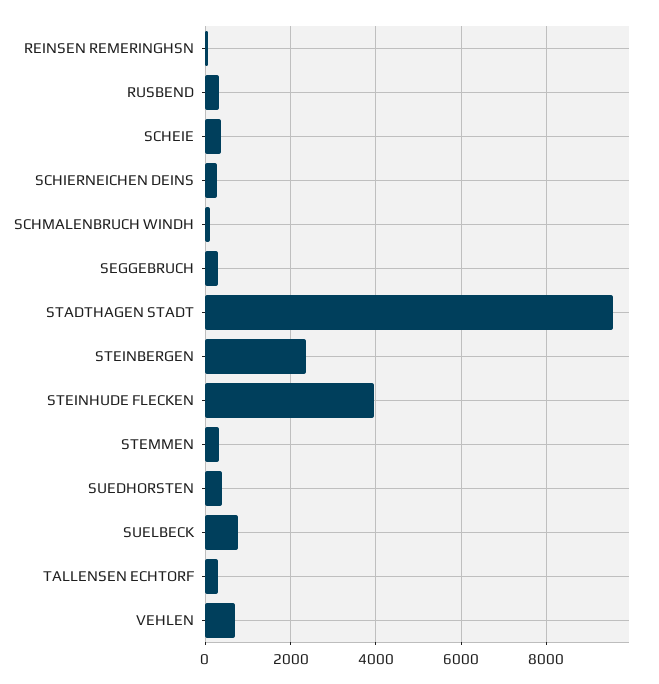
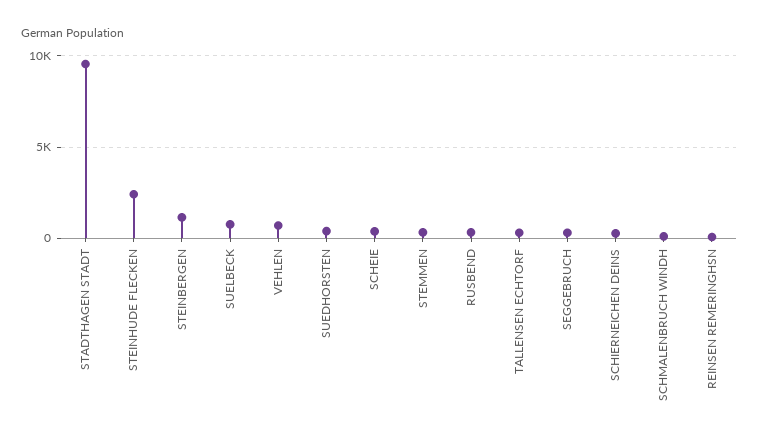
STEINBERGEN: 2400 -> 1000
STEINHUDE FLECKEN: 4000 -> 2500

